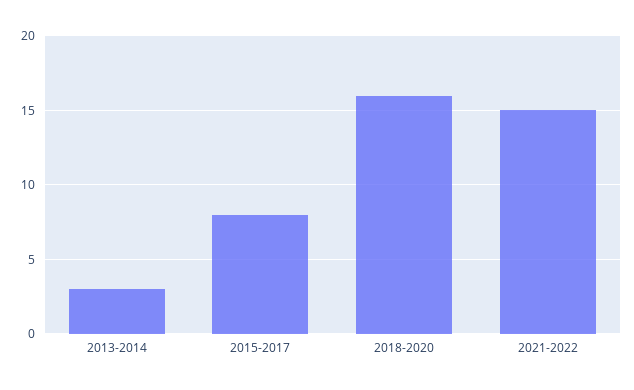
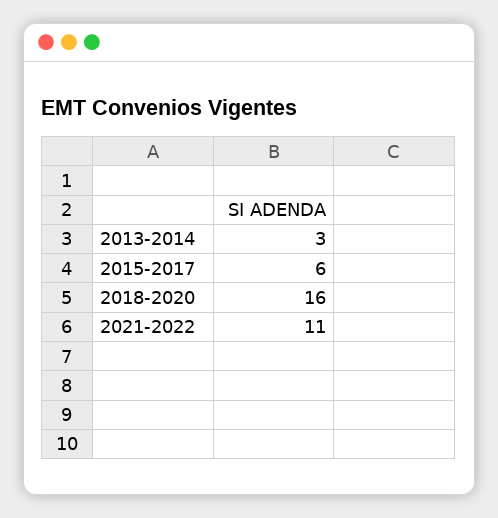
2015-2017: 8 -> 6
2021-2022: 15 -> 11

